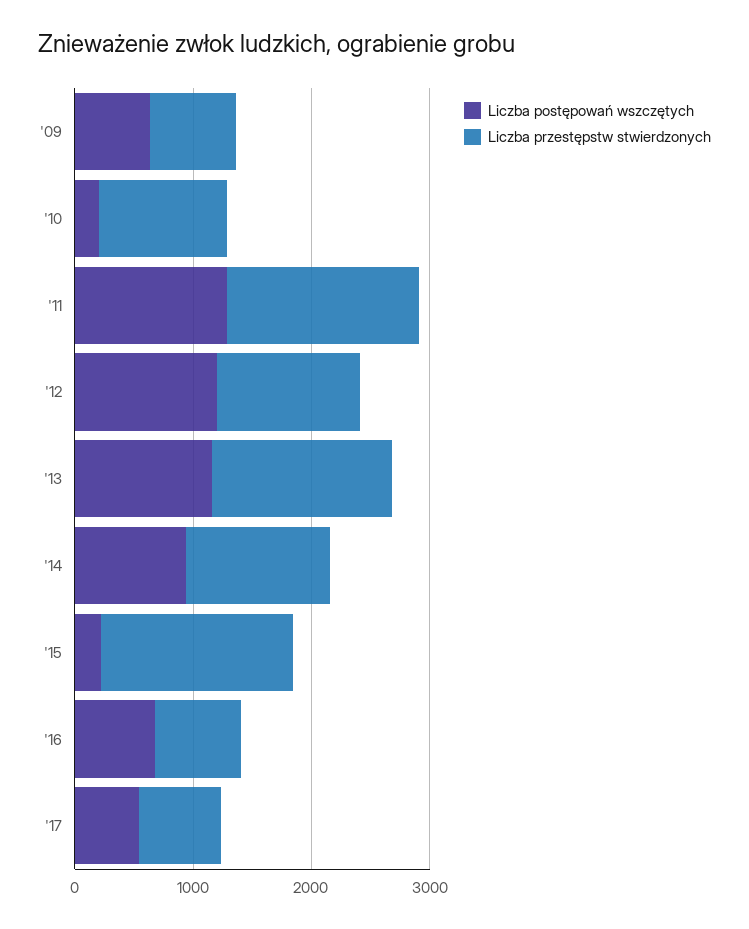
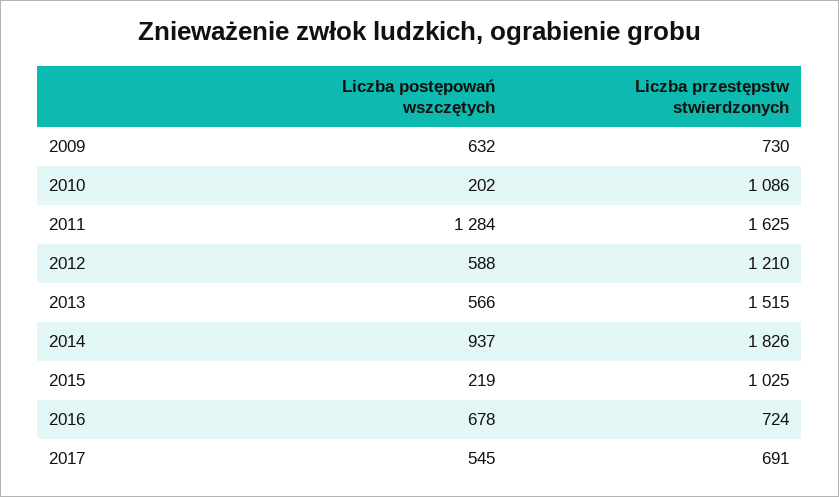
Liczba postępowań wszczętych, '12: 1200 -> 588
Liczba postępowań wszczętych, '13: 1200 -> 566
Liczba przestępstw stwierdzonych, '14: 1200 -> 1826
Liczba przestępstw stwierdzonych, '15: 1600 -> 1025

